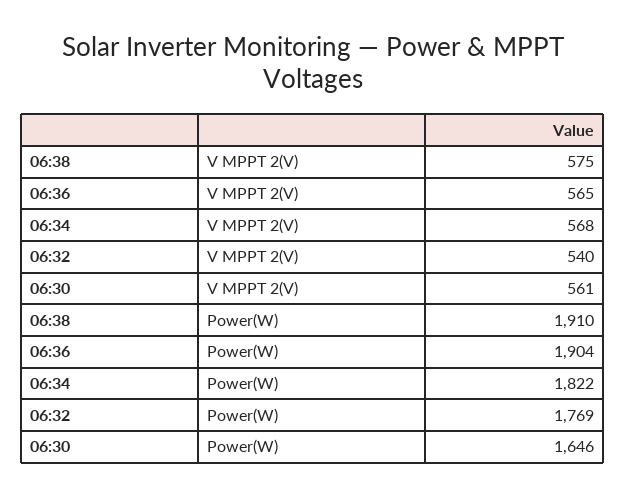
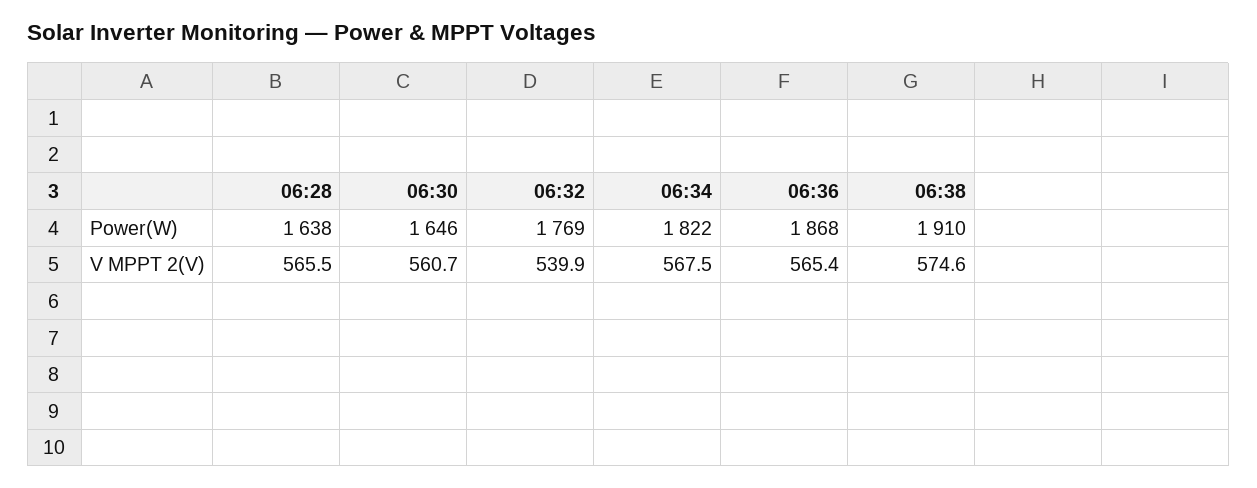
06:36, Power(W): 1904 -> 1868
06:28, Power(W): none -> 1638
06:28, V MPPT 2(V): none -> 565.5

